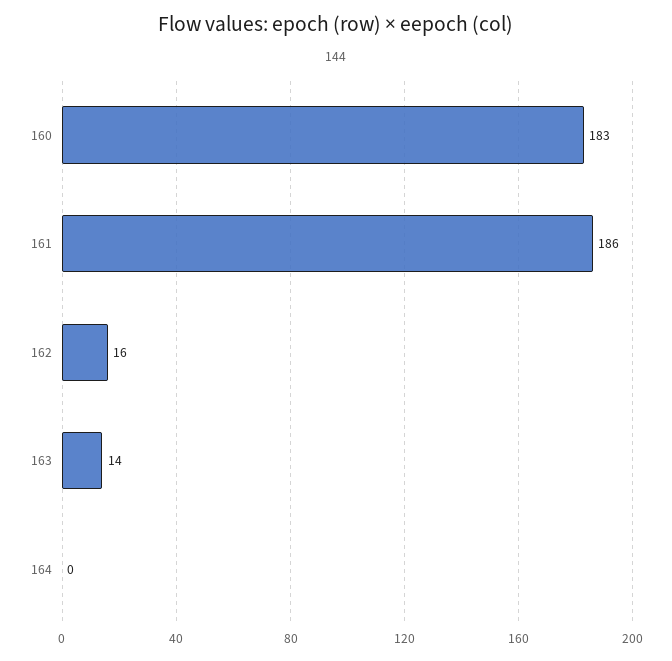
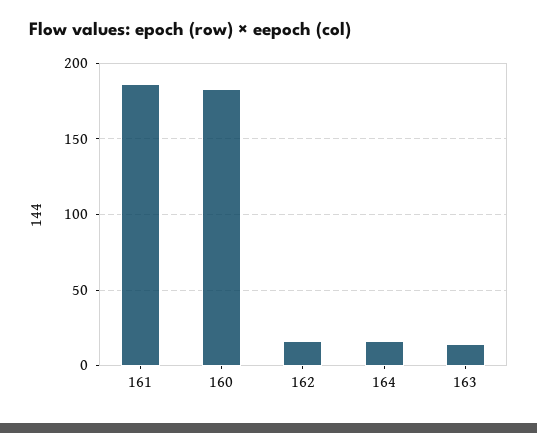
164: 0 -> 15

